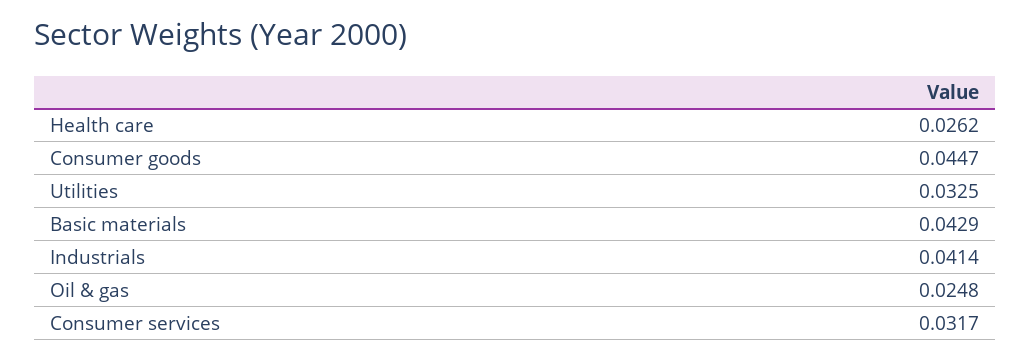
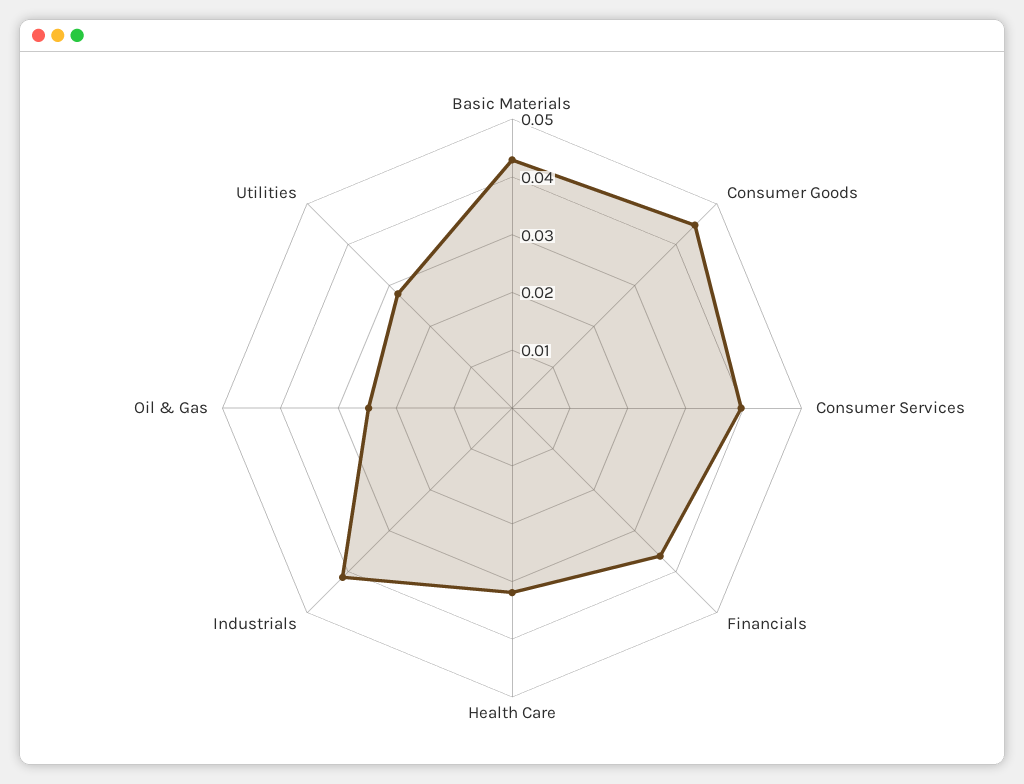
Health care: 0.0262 -> 0.032
Utilities: 0.0325 -> 0.028
Consumer services: 0.0317 -> 0.04
Financials: none -> 0.036

